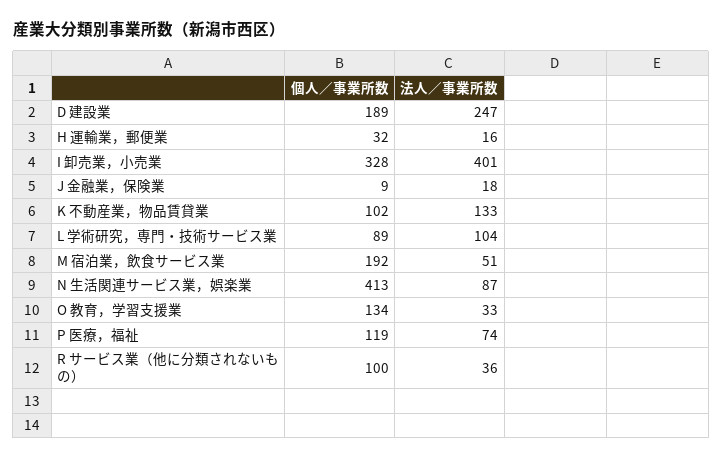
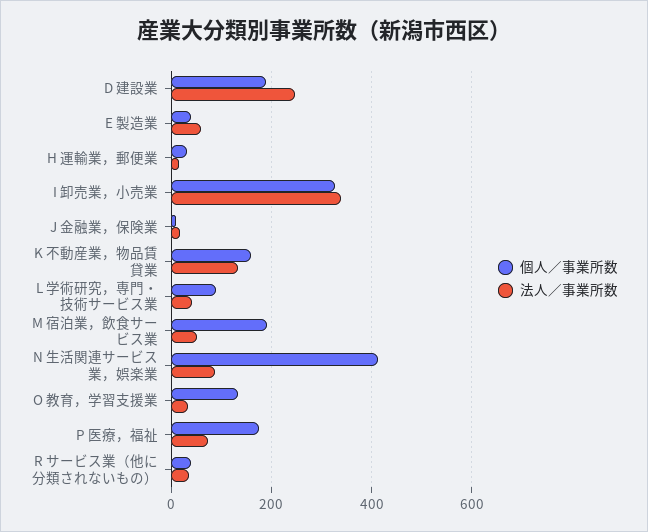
法人／事業所数, I 卸売業，小売業: 401 -> 340
個人／事業所数, K 不動産業，物品賃貸業: 102 -> 160
法人／事業所数, L 学術研究，専門・技術サービス業: 104 -> 40
個人／事業所数, P 医療，福祉: 119 -> 180
個人／事業所数, R サービス業（他に分類されないもの）: 100 -> 40
個人／事業所数, E 製造業: none -> 40
法人／事業所数, E 製造業: none -> 60

